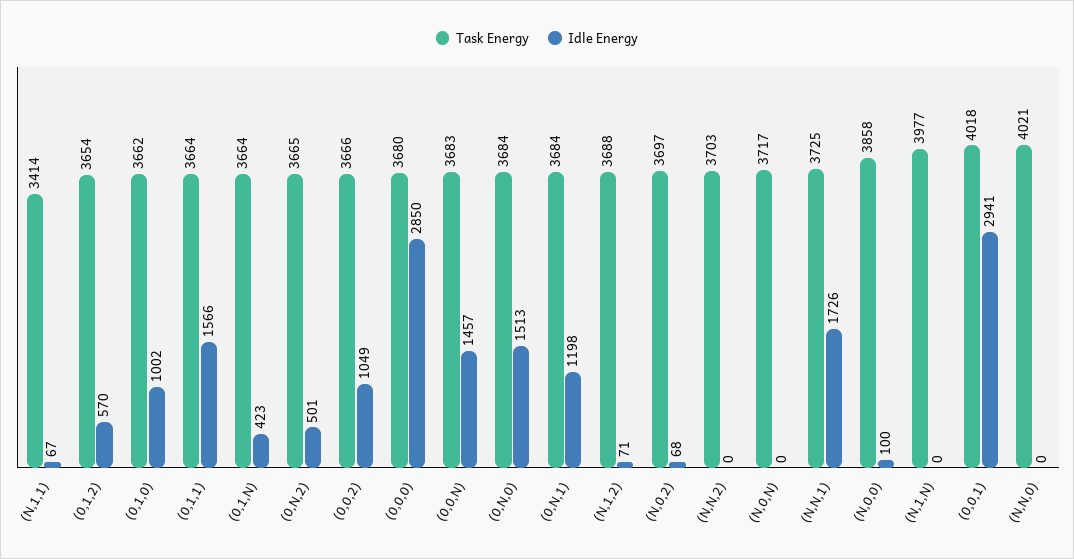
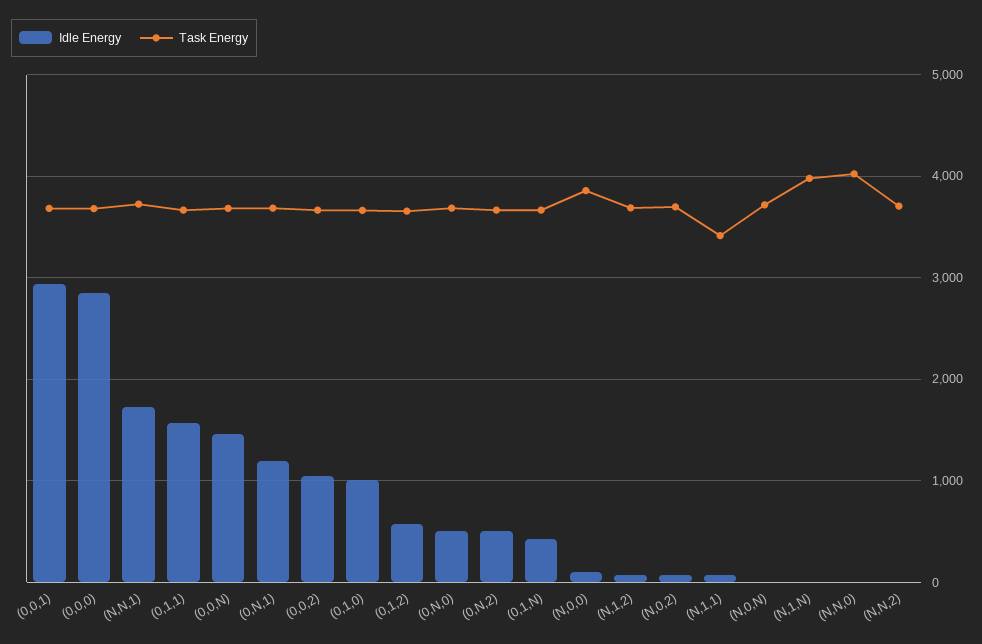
Idle Energy, (0,N,0): 1513 -> 500
Task Energy, (0,0,1): 4018 -> 3700

